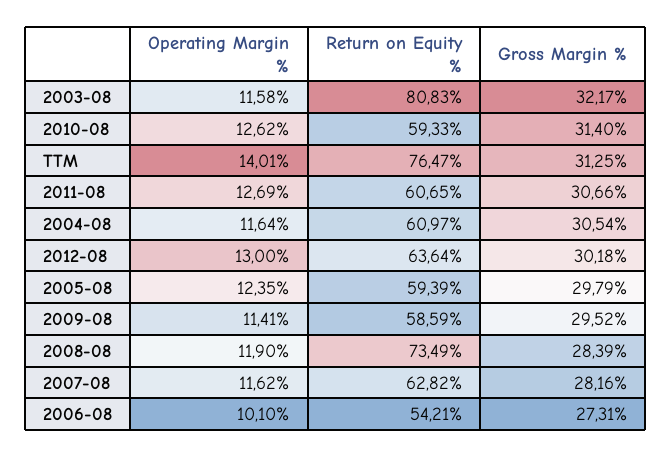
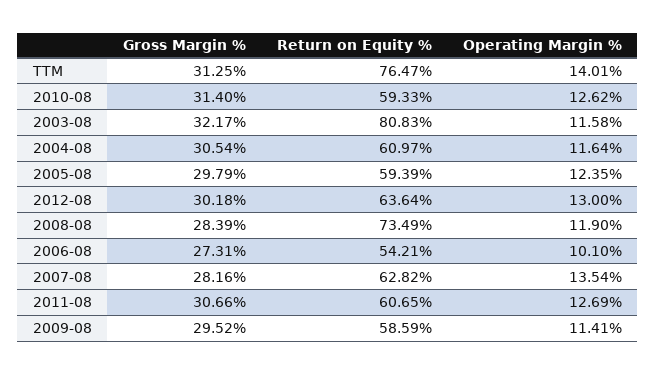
Operating Margin %, 2007-08: 11.62 -> 13.54

